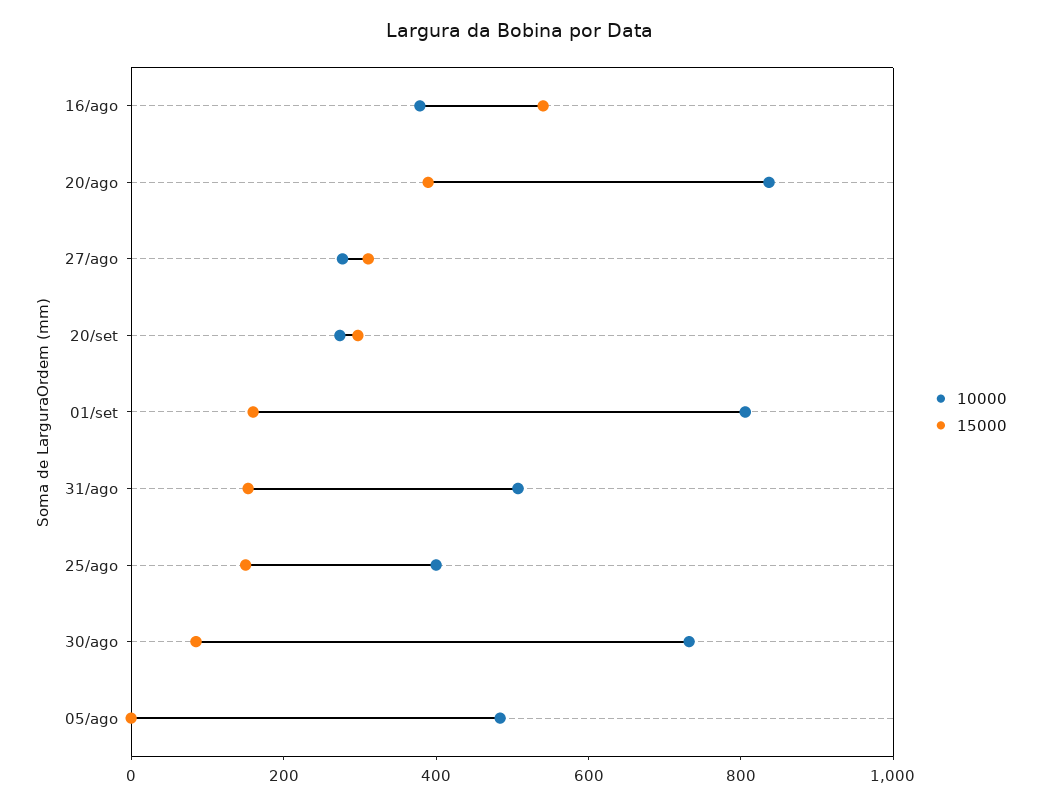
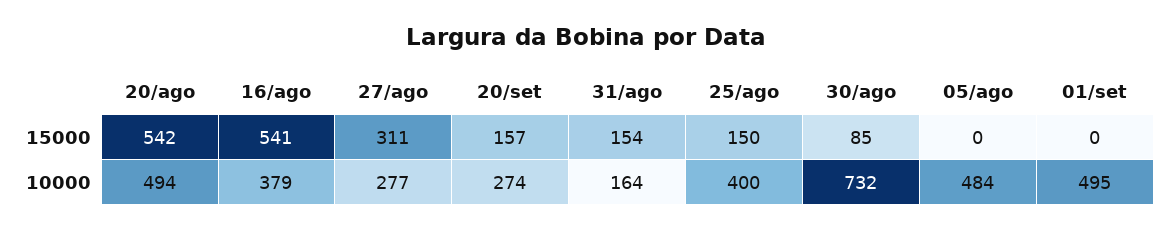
10000, 20/ago: 850 -> 494
15000, 20/ago: 400 -> 542
15000, 20/set: 300 -> 157
10000, 01/set: 800 -> 495
15000, 01/set: 150 -> 0
10000, 31/ago: 500 -> 164

